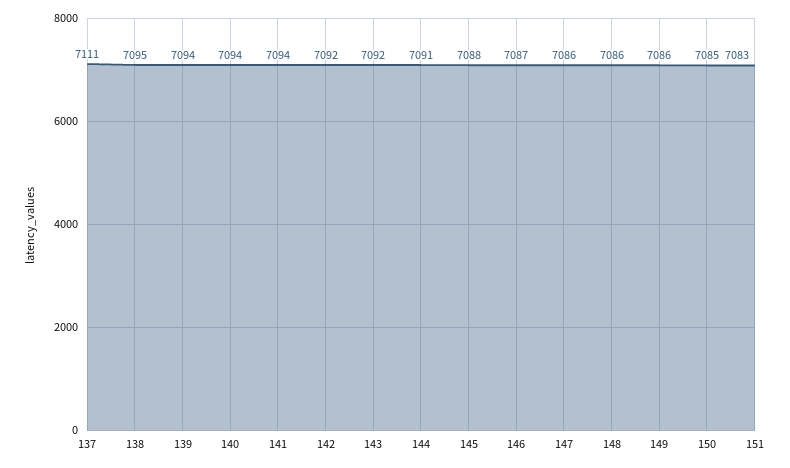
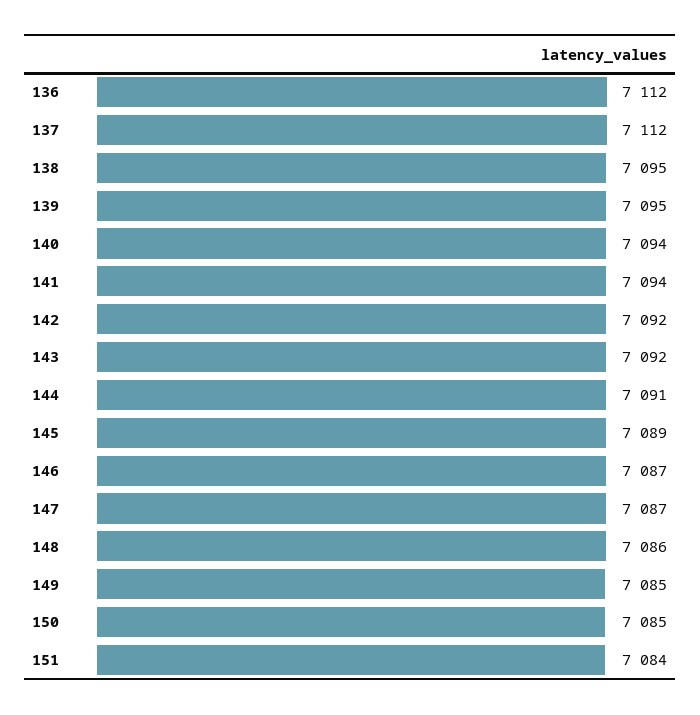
137: 7111 -> 7112
139: 7094 -> 7095
145: 7088 -> 7089
147: 7086 -> 7087
149: 7086 -> 7085
151: 7083 -> 7084
136: none -> 7112

